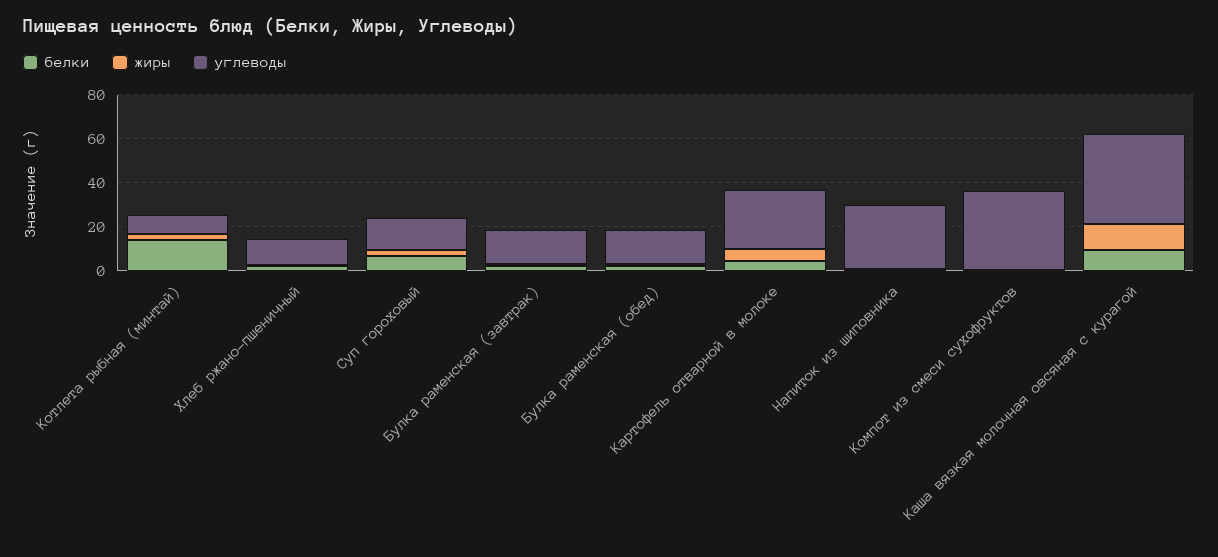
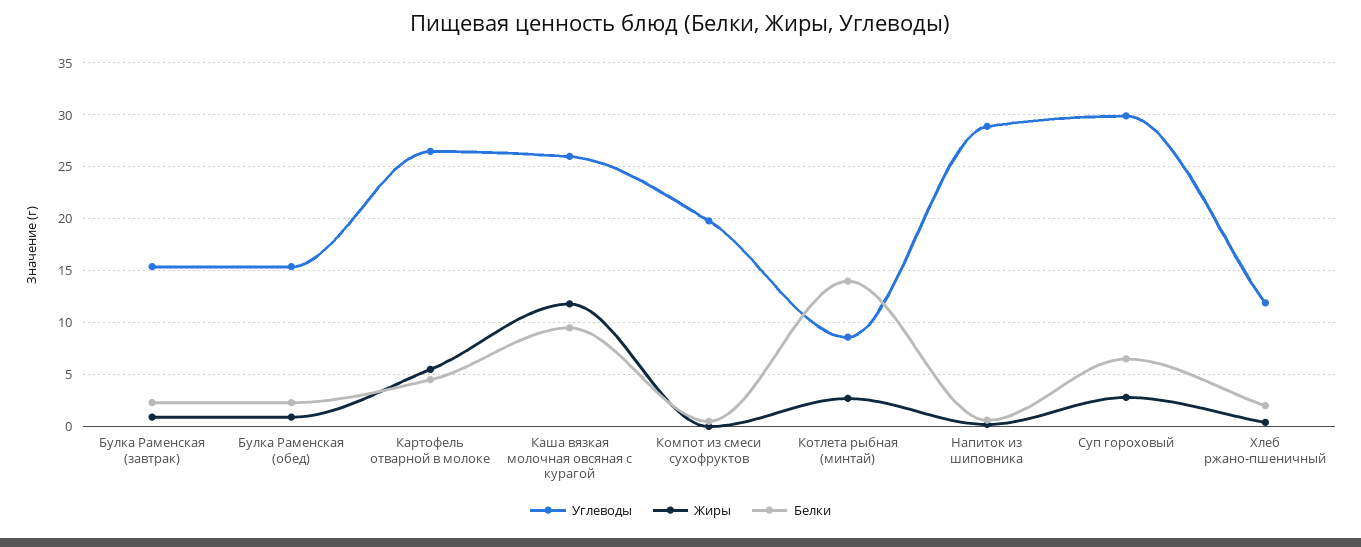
углеводы, Суп гороховый: 15 -> 30
углеводы, Компот из смеси сухофруктов: 35 -> 20
углеводы, Каша вязкая молочная овсяная с курагой: 40 -> 26

